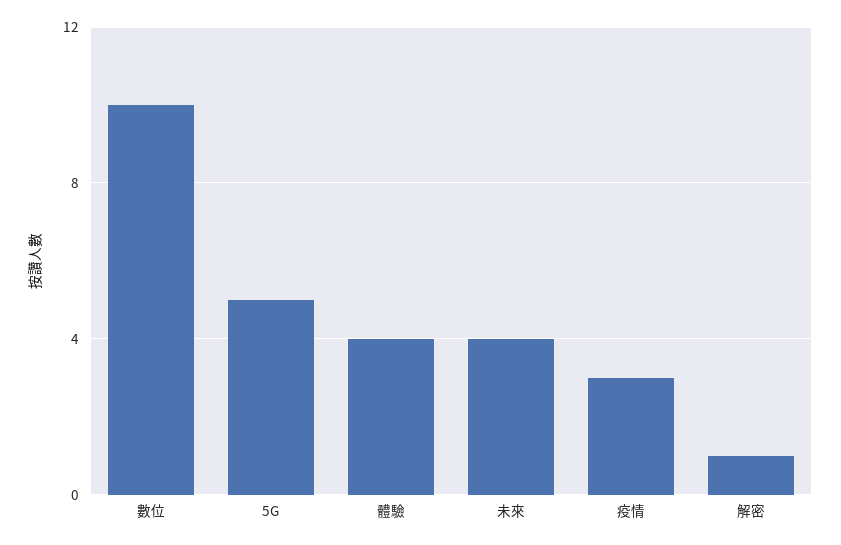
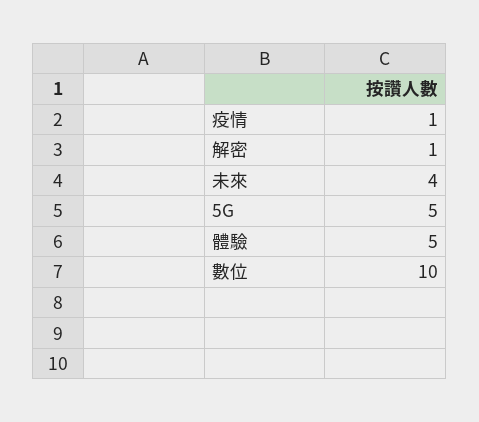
體驗: 4 -> 5
疫情: 3 -> 1

